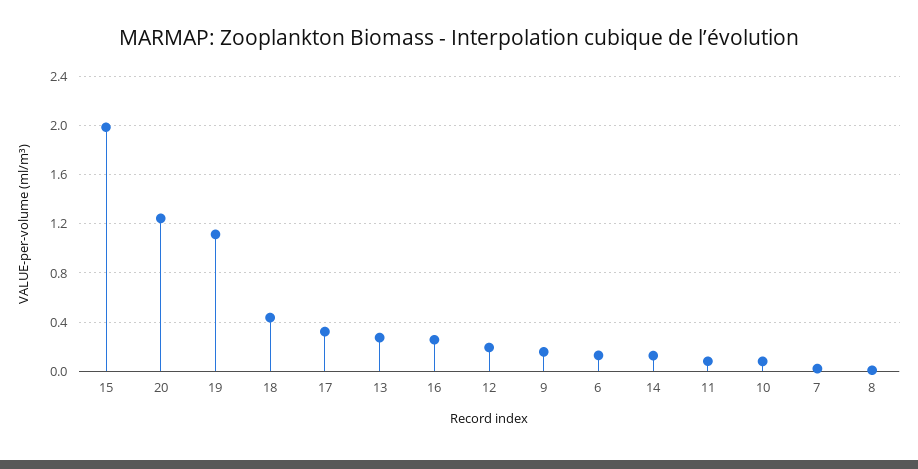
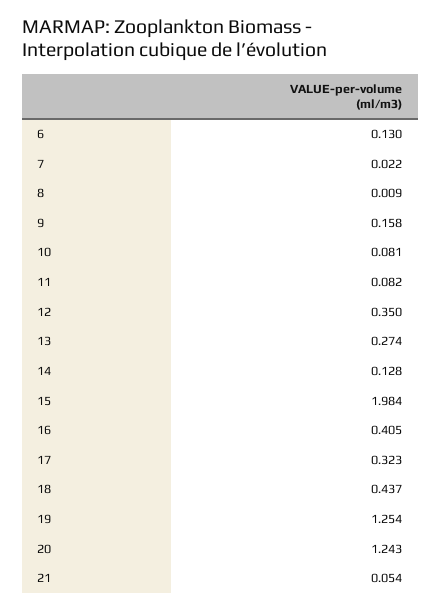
19: 1.1 -> 1.254
16: 0.25 -> 0.405
12: 0.2 -> 0.35
21: none -> 0.054

